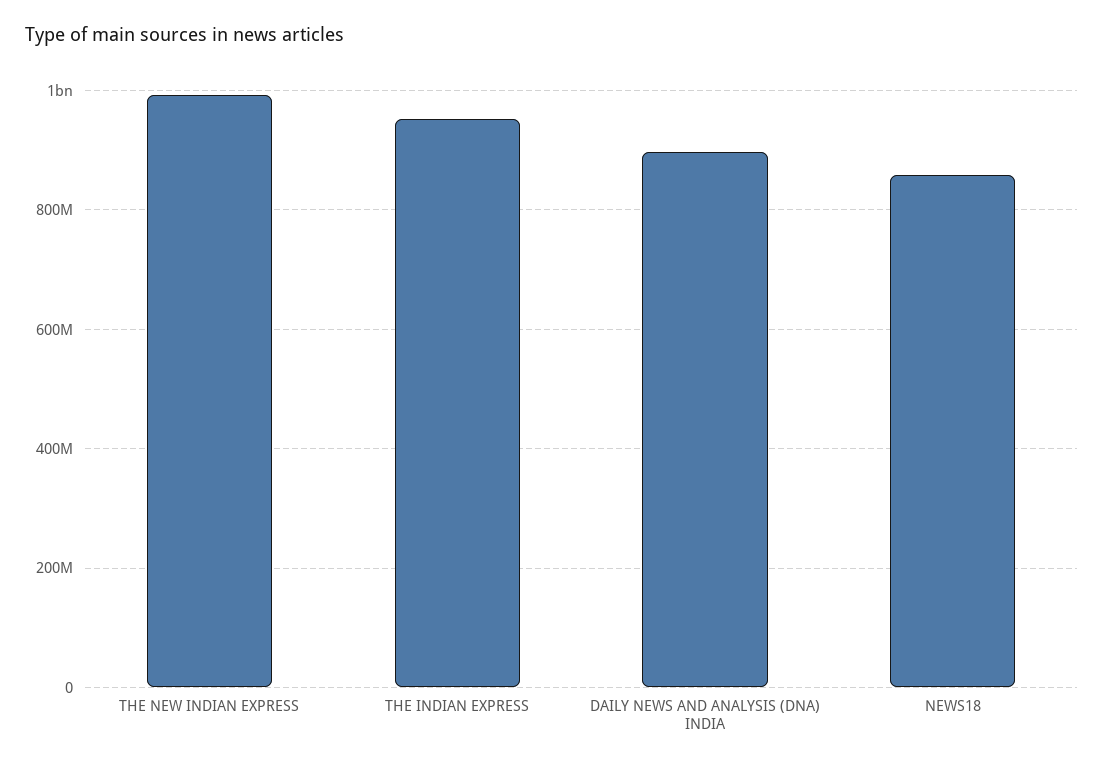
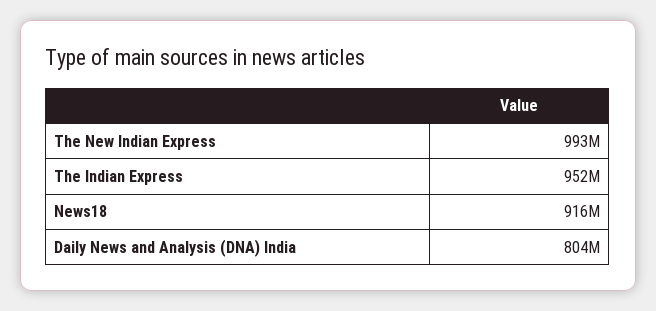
DAILY NEWS AND ANALYSIS (DNA) INDIA: 900000000 -> 804000000
NEWS18: 860000000 -> 916000000

